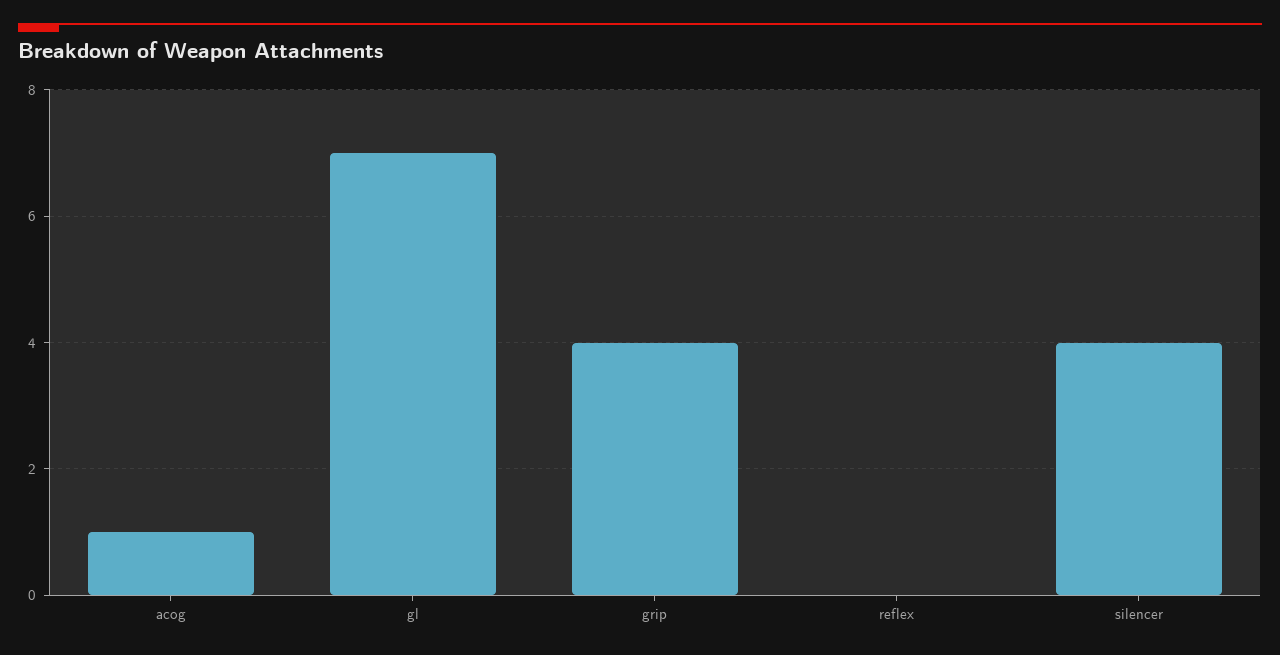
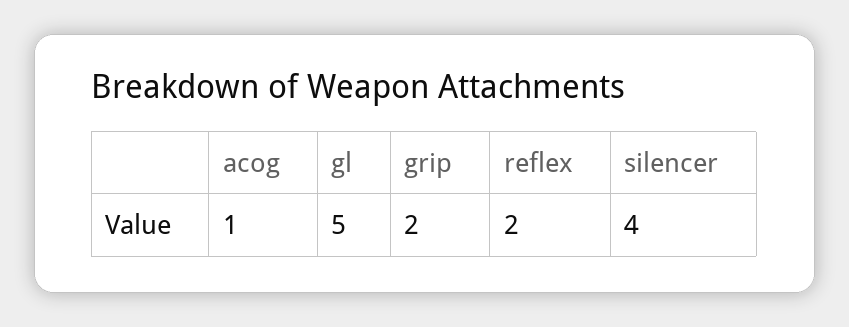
gl: 7 -> 5
grip: 4 -> 2
reflex: 0 -> 2

